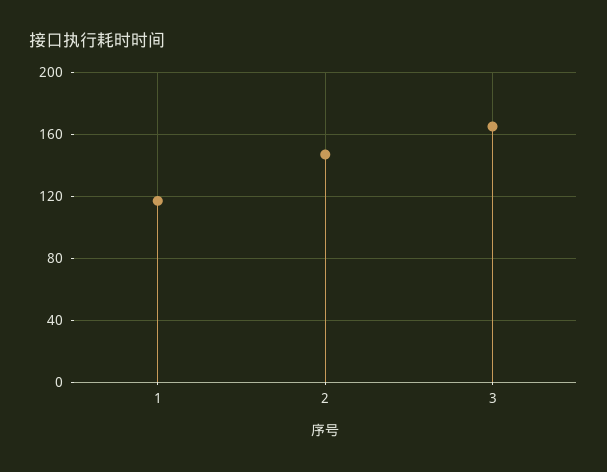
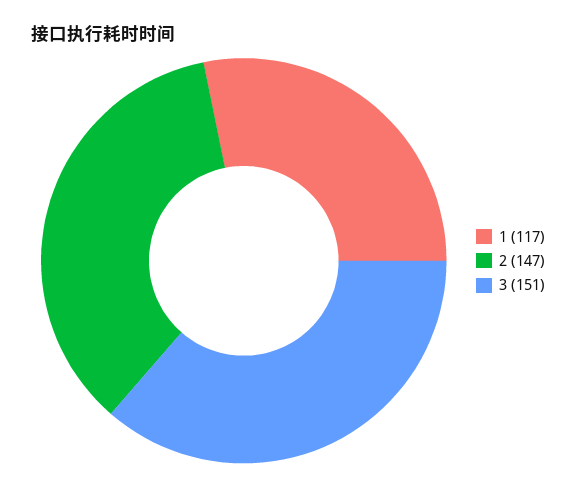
3: 165 -> 151

